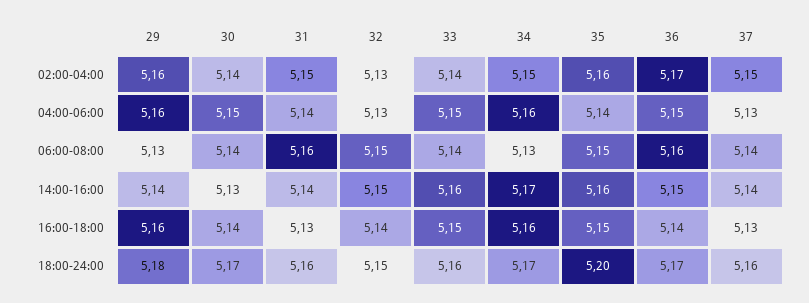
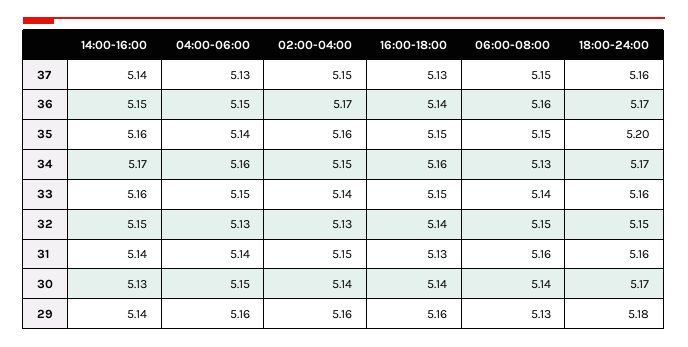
37, 06:00-08:00: 5.14 -> 5.15

